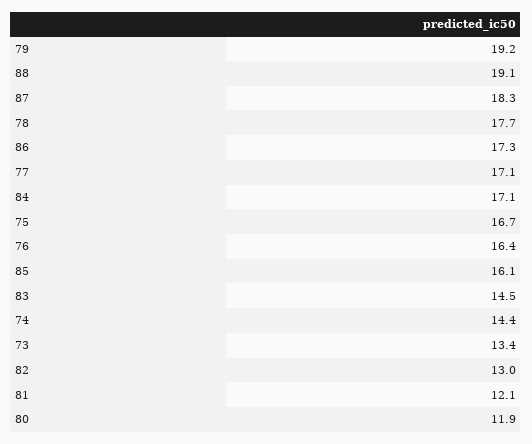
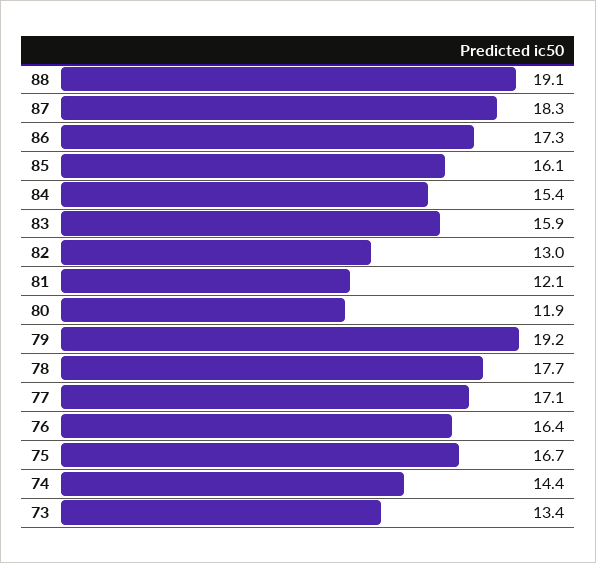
84: 17.1 -> 15.4
83: 14.5 -> 15.9

